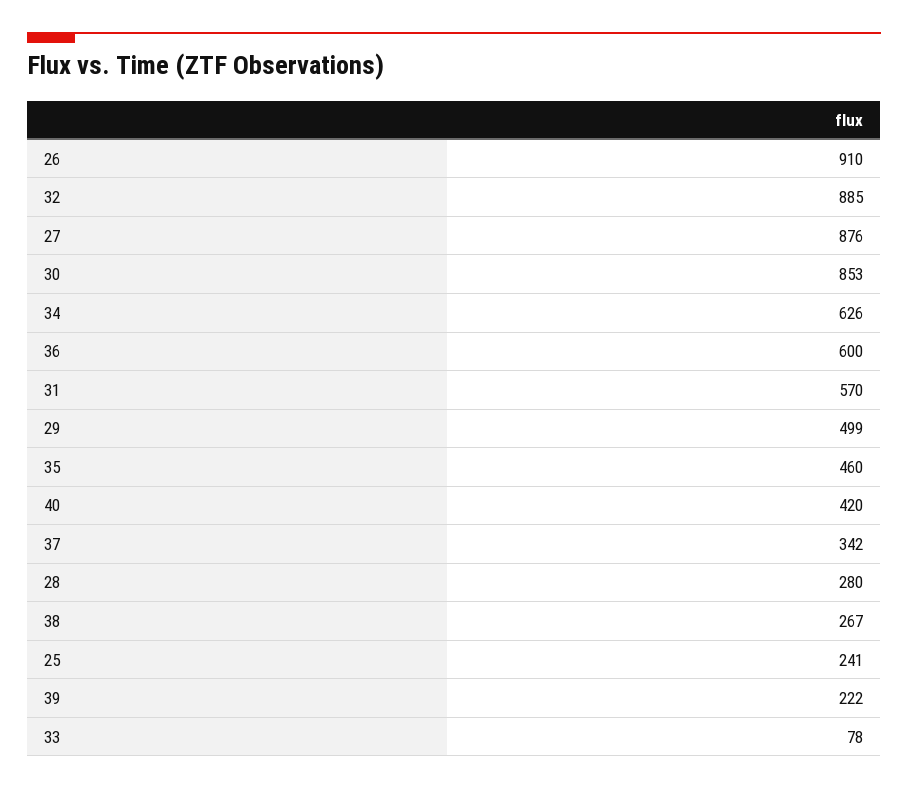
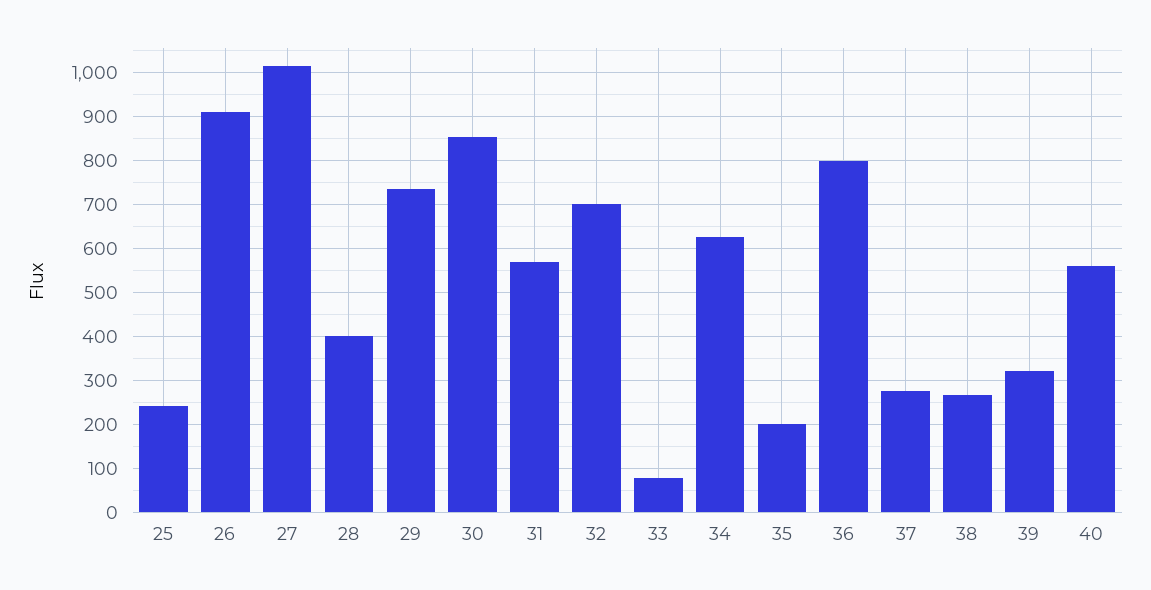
32: 885 -> 700
27: 876 -> 1020
36: 600 -> 800
29: 499 -> 740
35: 460 -> 200
40: 420 -> 560
37: 342 -> 280
28: 280 -> 400
39: 222 -> 320

